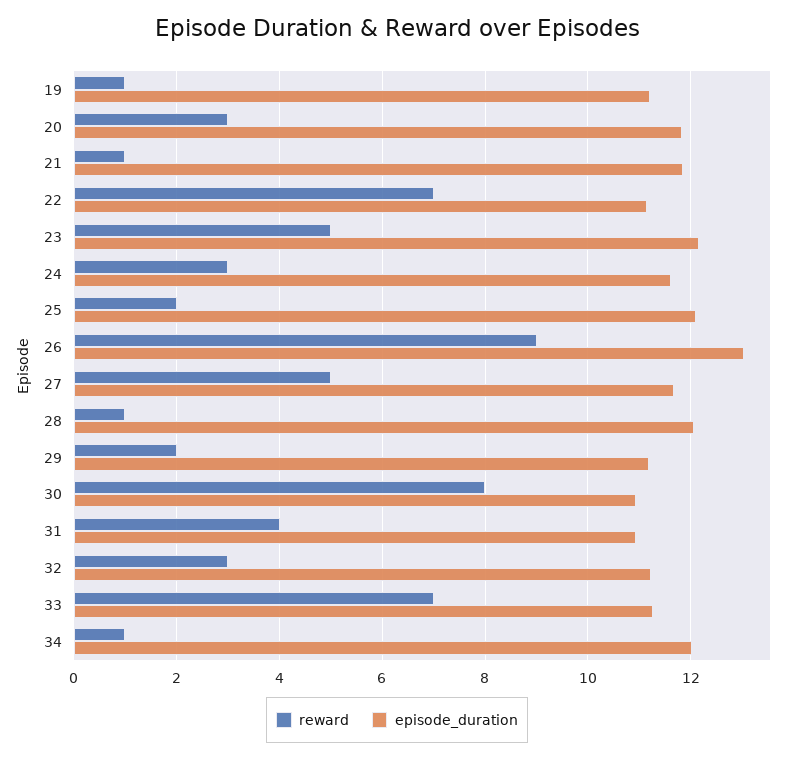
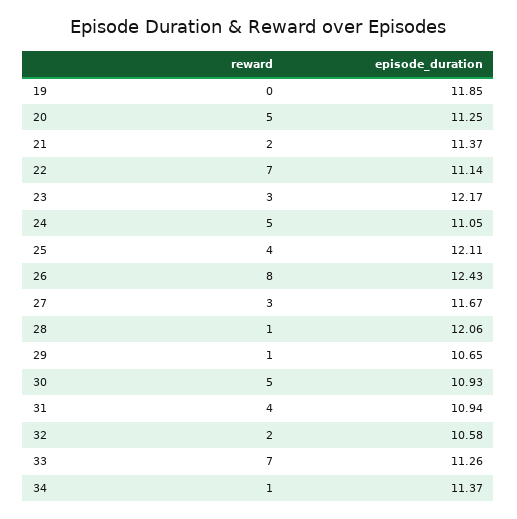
reward, 19: 1 -> 0
episode_duration, 19: 11.2 -> 11.85
reward, 20: 3 -> 5
episode_duration, 20: 11.8 -> 11.25
reward, 21: 1 -> 2
episode_duration, 21: 11.8 -> 11.37
reward, 23: 5 -> 3
reward, 24: 3 -> 5
episode_duration, 24: 11.6 -> 11.05
reward, 25: 2 -> 4
reward, 26: 9 -> 8
episode_duration, 26: 13 -> 12.43
reward, 27: 5 -> 3
reward, 29: 2 -> 1
episode_duration, 29: 11.2 -> 10.65
reward, 30: 8 -> 5
reward, 32: 3 -> 2
episode_duration, 32: 11.2 -> 10.58
episode_duration, 34: 12 -> 11.37

